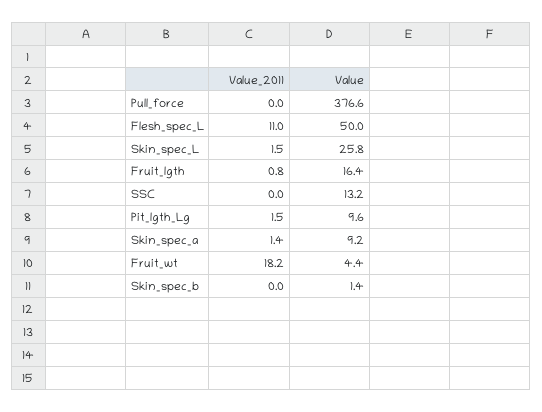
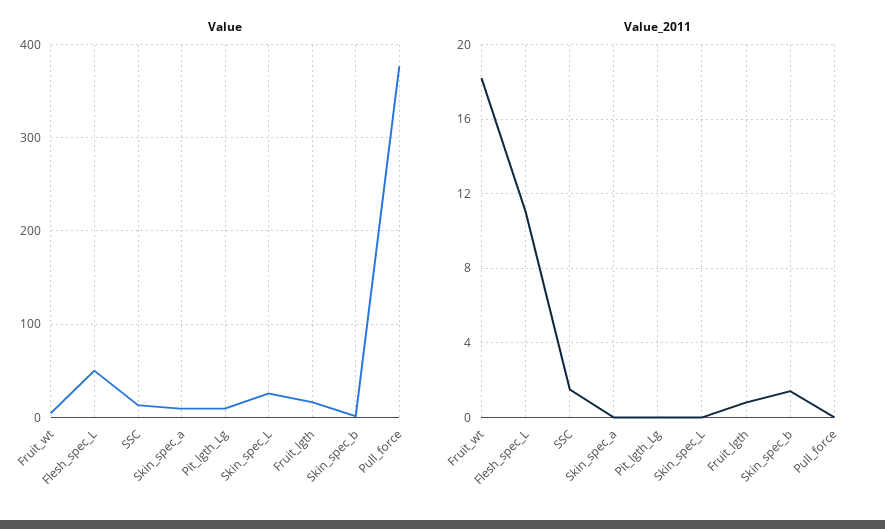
Value_2011, Skin_spec_L: 1.5 -> 0
Value_2011, SSC: 0 -> 1.5
Value_2011, Pit_lgth_Lg: 1.5 -> 0
Value_2011, Skin_spec_a: 1.4 -> 0
Value_2011, Skin_spec_b: 0 -> 1.5

